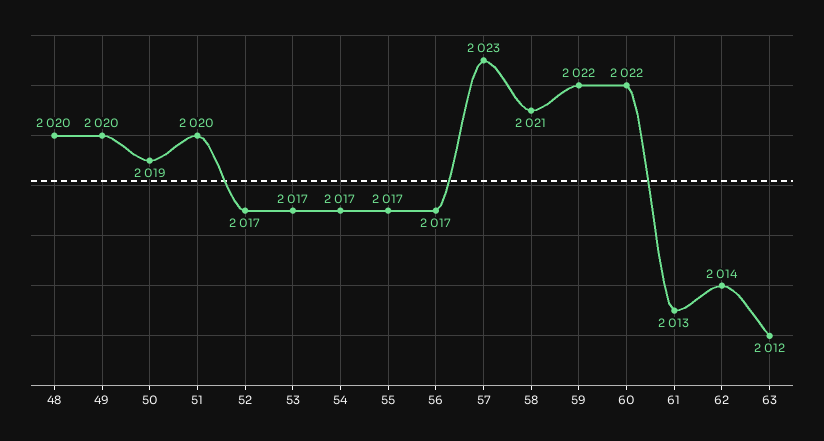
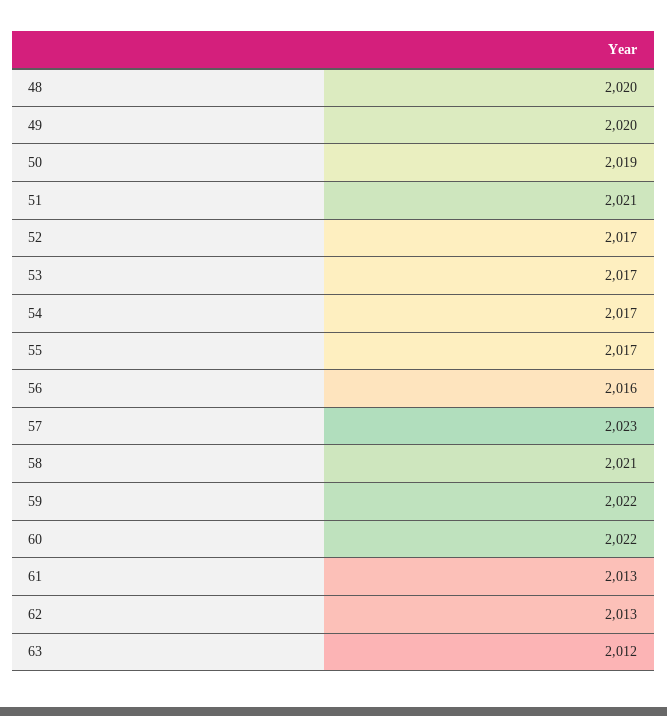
51: 2020 -> 2021
56: 2017 -> 2016
62: 2014 -> 2013

